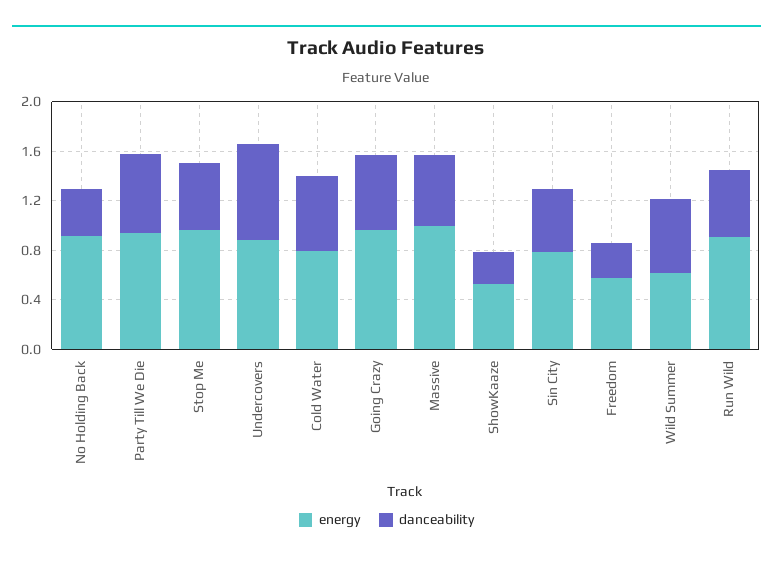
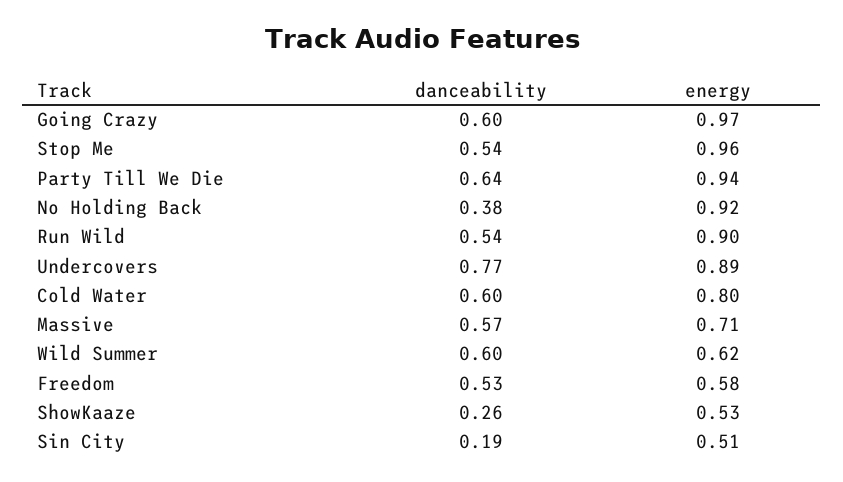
energy, Massive: 1 -> 0.71
energy, Sin City: 0.8 -> 0.51
danceability, Sin City: 0.5 -> 0.19
danceability, Freedom: 0.3 -> 0.53

